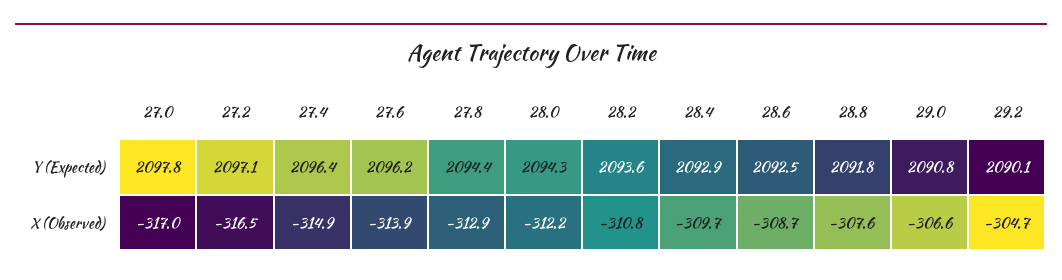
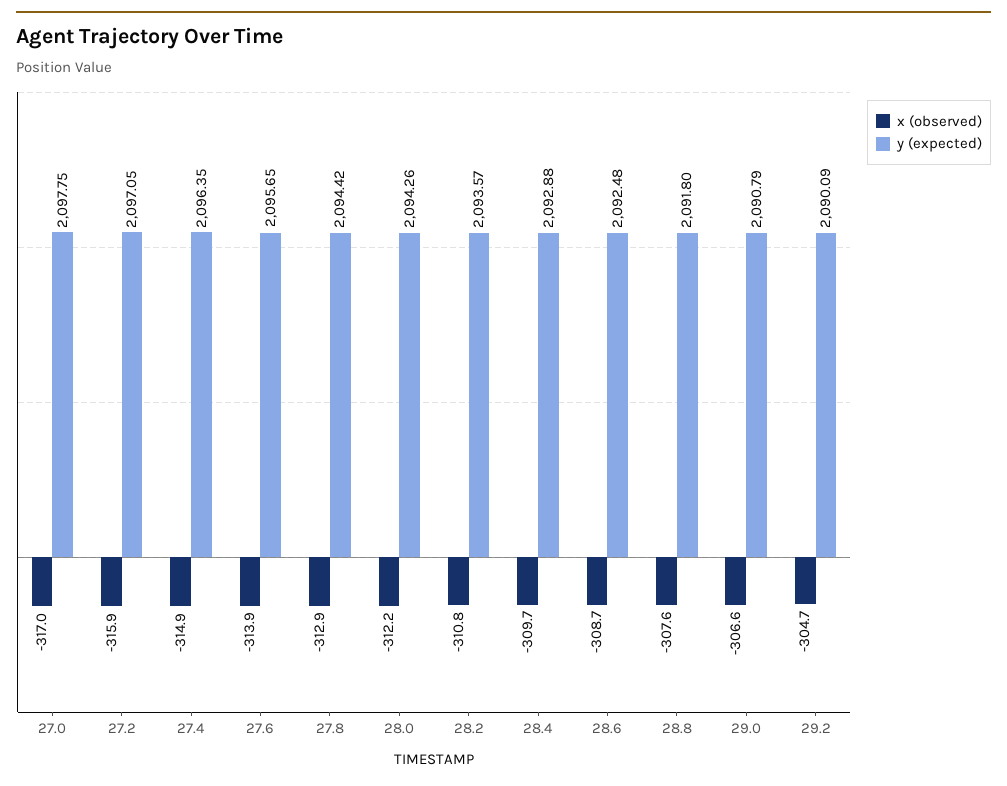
Y (Expected), 27.6: 2096.2 -> 2095.65
X (Observed), 27.2: -316.5 -> -315.9

